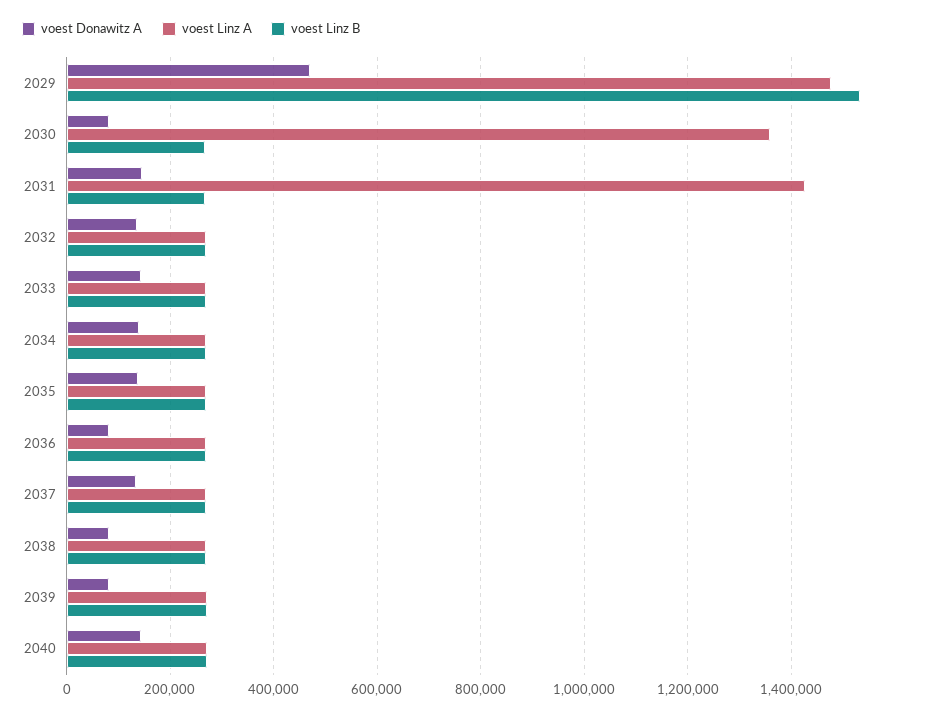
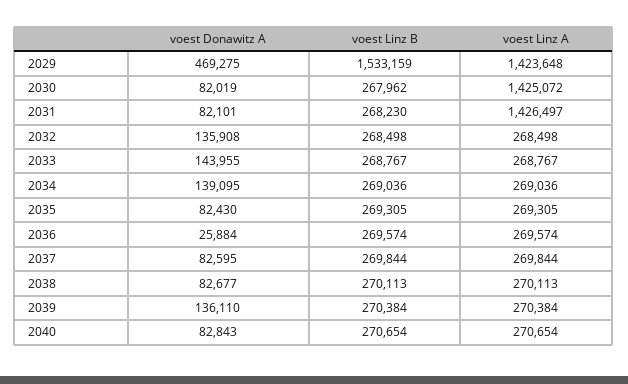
voest Linz A, 2029: 1480000 -> 1423648
voest Linz A, 2030: 1360000 -> 1425072
voest Donawitz A, 2031: 140000 -> 82101
voest Donawitz A, 2035: 140000 -> 82430
voest Donawitz A, 2036: 80000 -> 25884
voest Donawitz A, 2037: 140000 -> 82595
voest Donawitz A, 2039: 80000 -> 136110
voest Donawitz A, 2040: 140000 -> 82843

